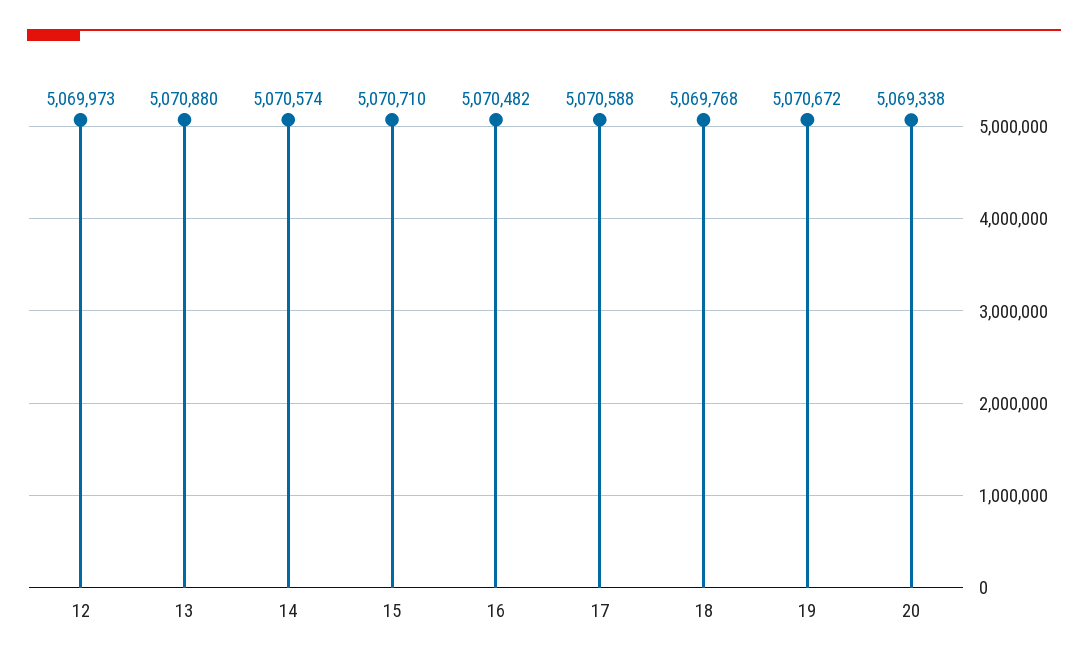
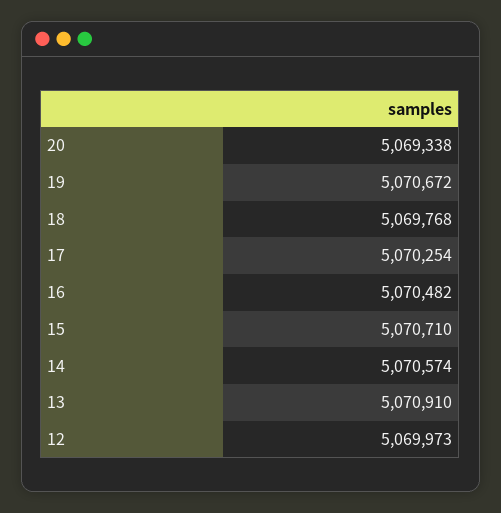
13: 5070880 -> 5070910
17: 5070588 -> 5070254

